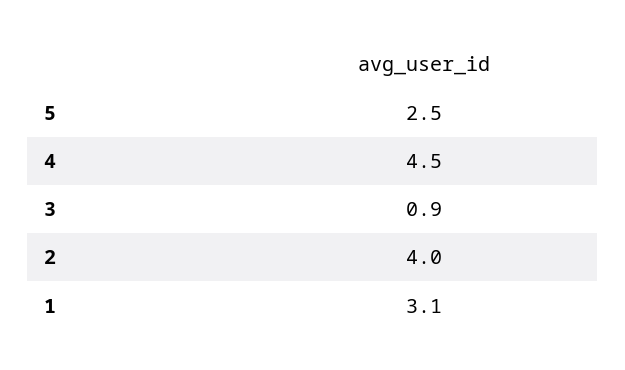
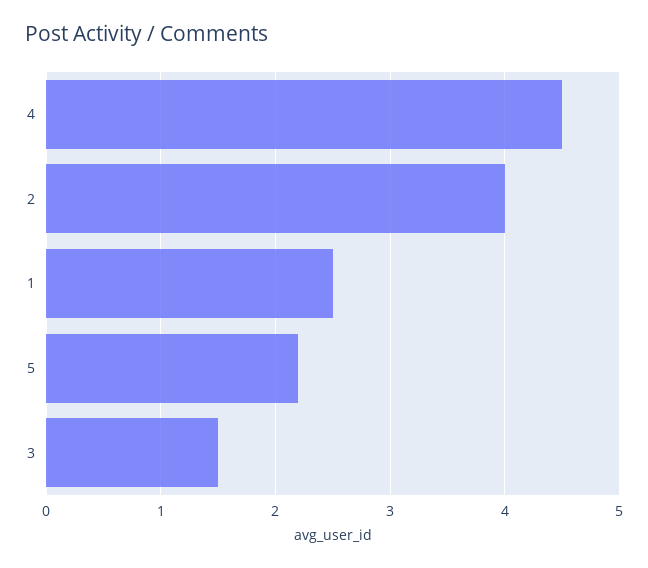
5: 2.5 -> 2.2
3: 0.9 -> 1.5
1: 3.1 -> 2.5

